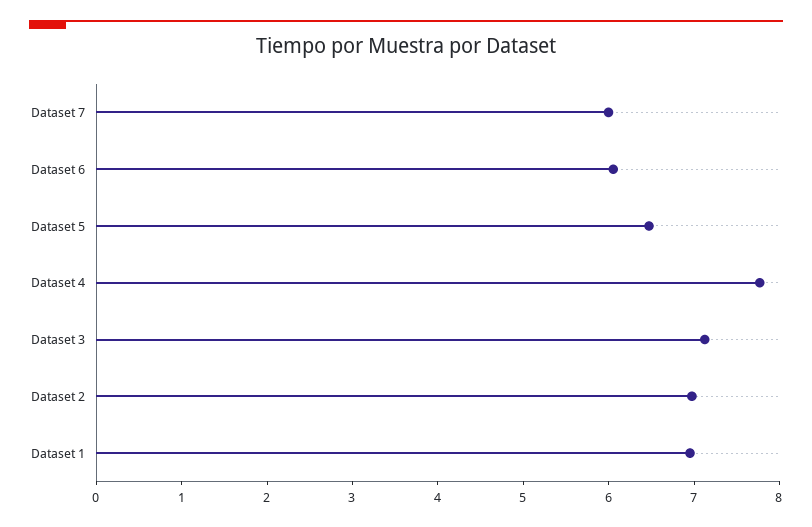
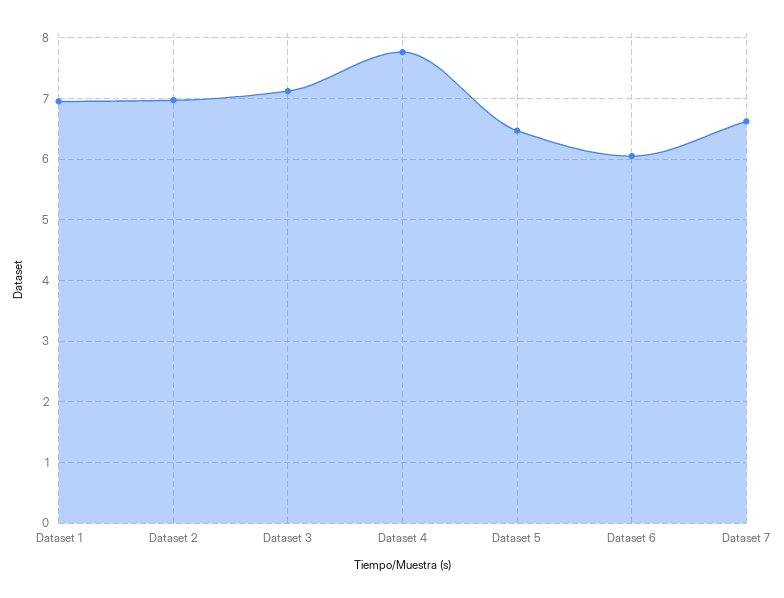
Dataset 7: 6 -> 6.6

